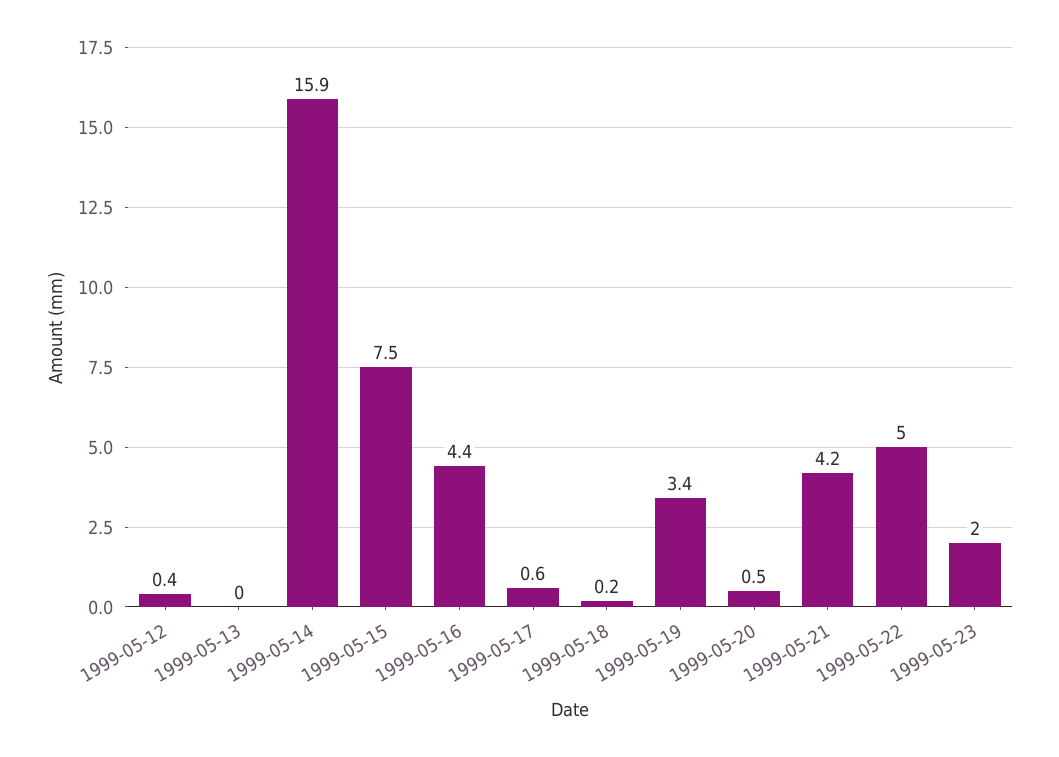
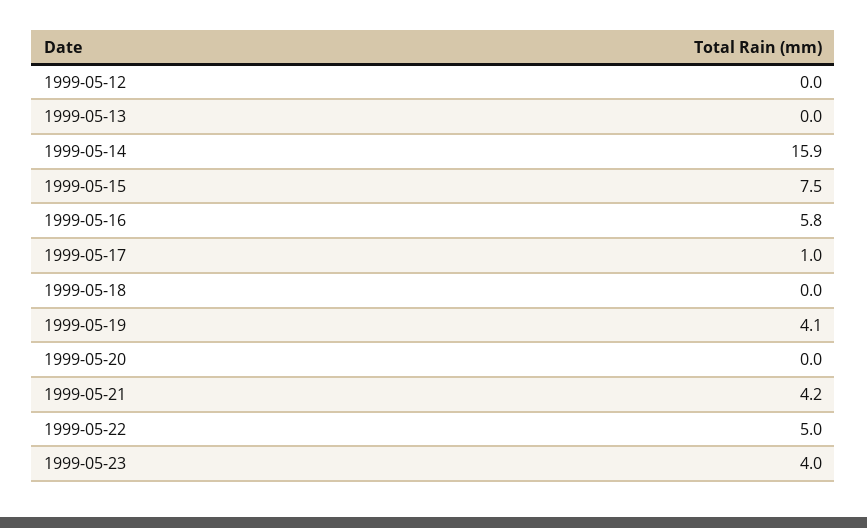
1999-05-12: 0.4 -> 0
1999-05-16: 4.4 -> 5.8
1999-05-17: 0.6 -> 1
1999-05-18: 0.2 -> 0
1999-05-19: 3.4 -> 4.1
1999-05-20: 0.5 -> 0
1999-05-23: 2 -> 4

